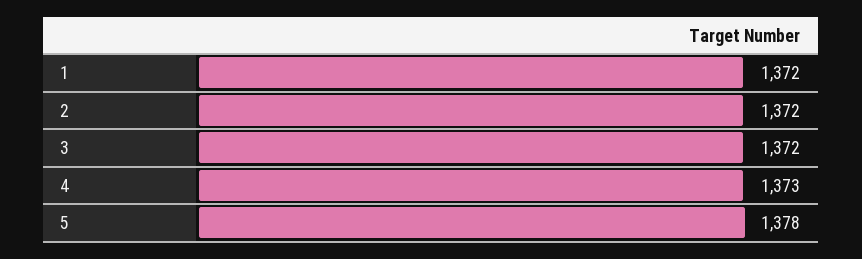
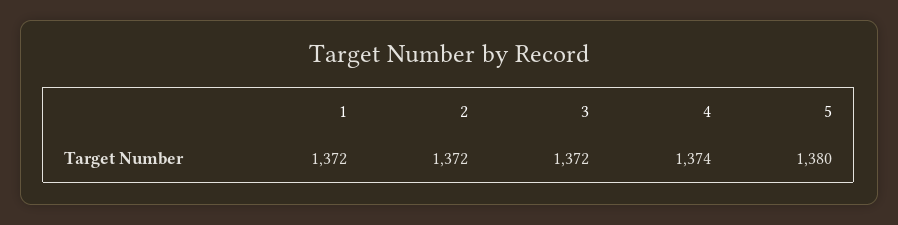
4: 1373 -> 1374
5: 1378 -> 1380

